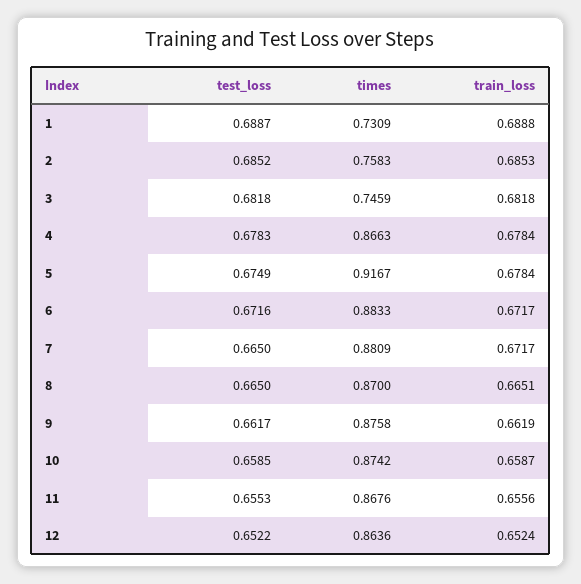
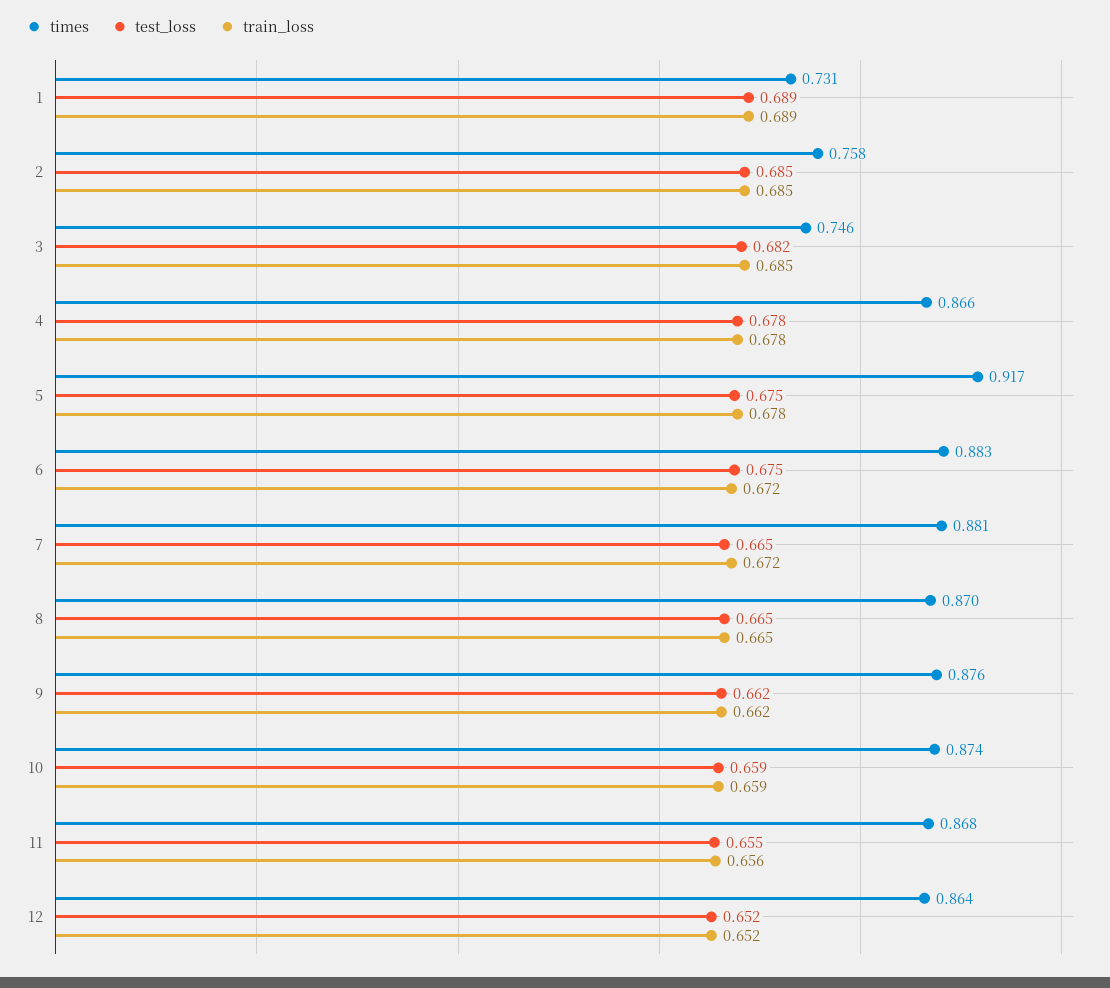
train_loss, 3: 0.6818 -> 0.685
test_loss, 6: 0.6716 -> 0.675

